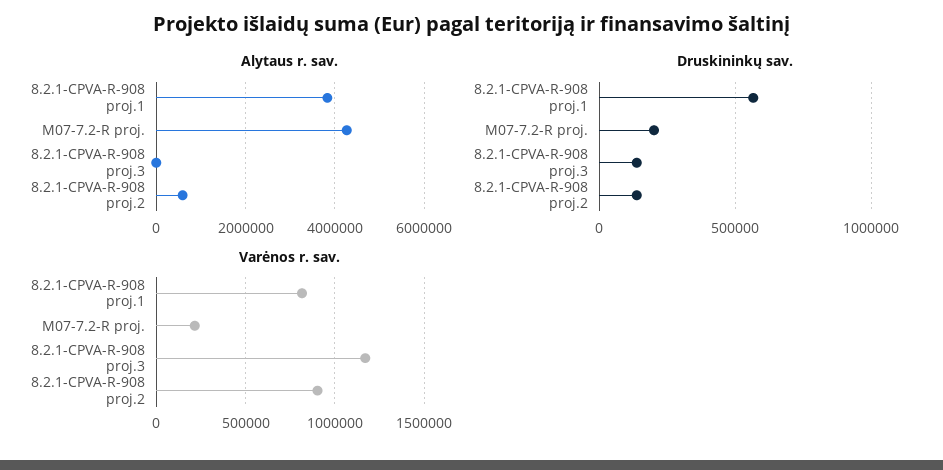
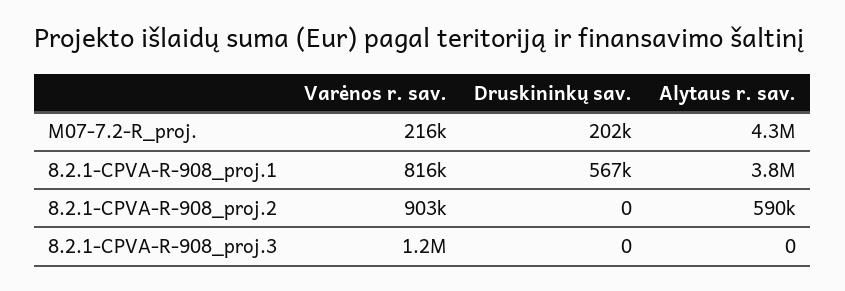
Druskininkų sav., 8.2.1-CPVA-R-908 proj.3: 150000 -> 0
Druskininkų sav., 8.2.1-CPVA-R-908 proj.2: 150000 -> 0

